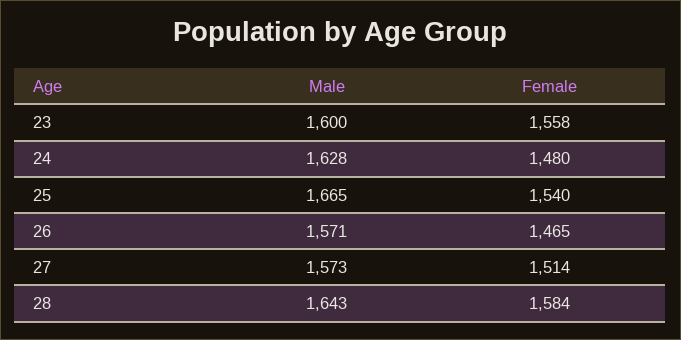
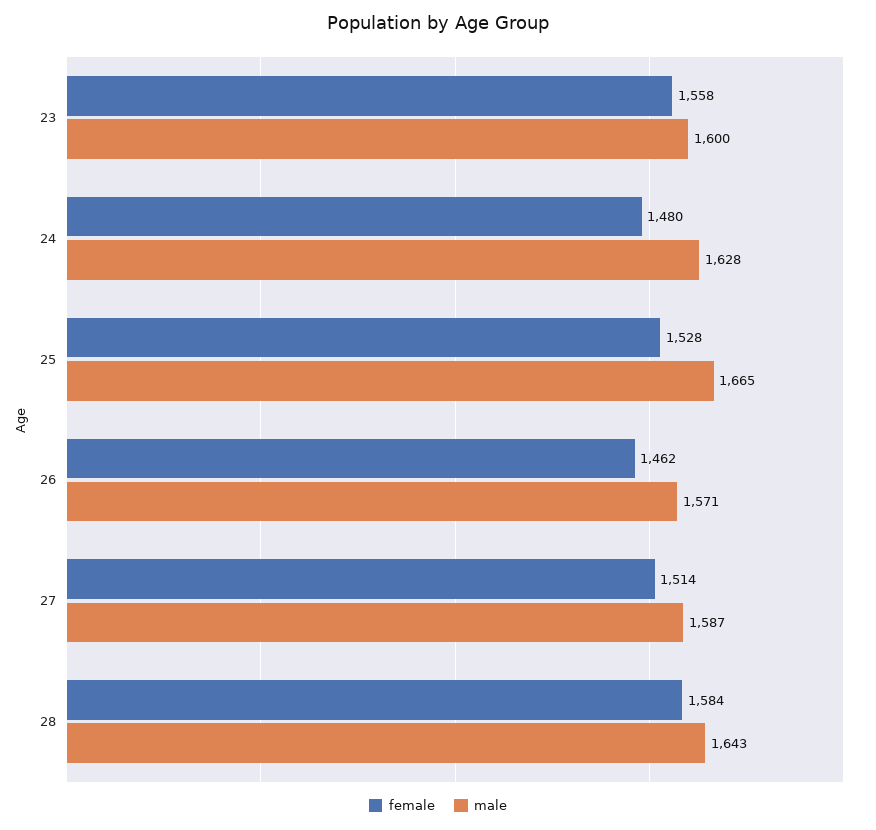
Female, 25: 1540 -> 1528
Female, 26: 1465 -> 1462
Male, 27: 1573 -> 1587

